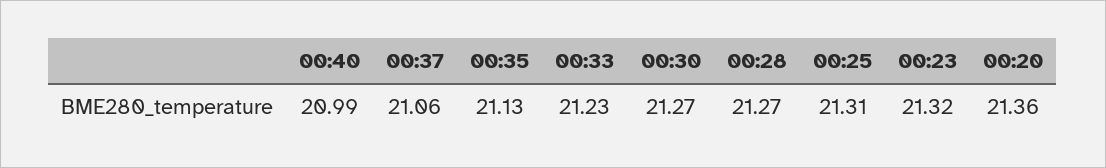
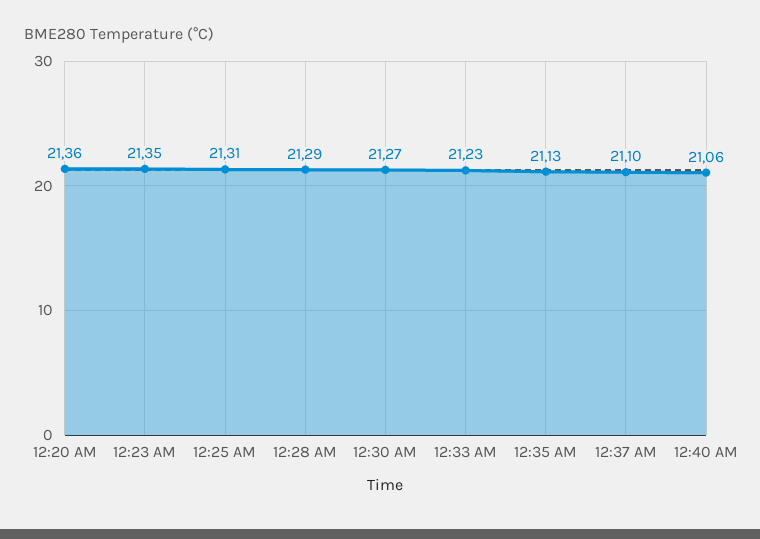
00:40: 20.99 -> 21.06
00:37: 21.06 -> 21.1
00:28: 21.27 -> 21.29
00:23: 21.32 -> 21.35

